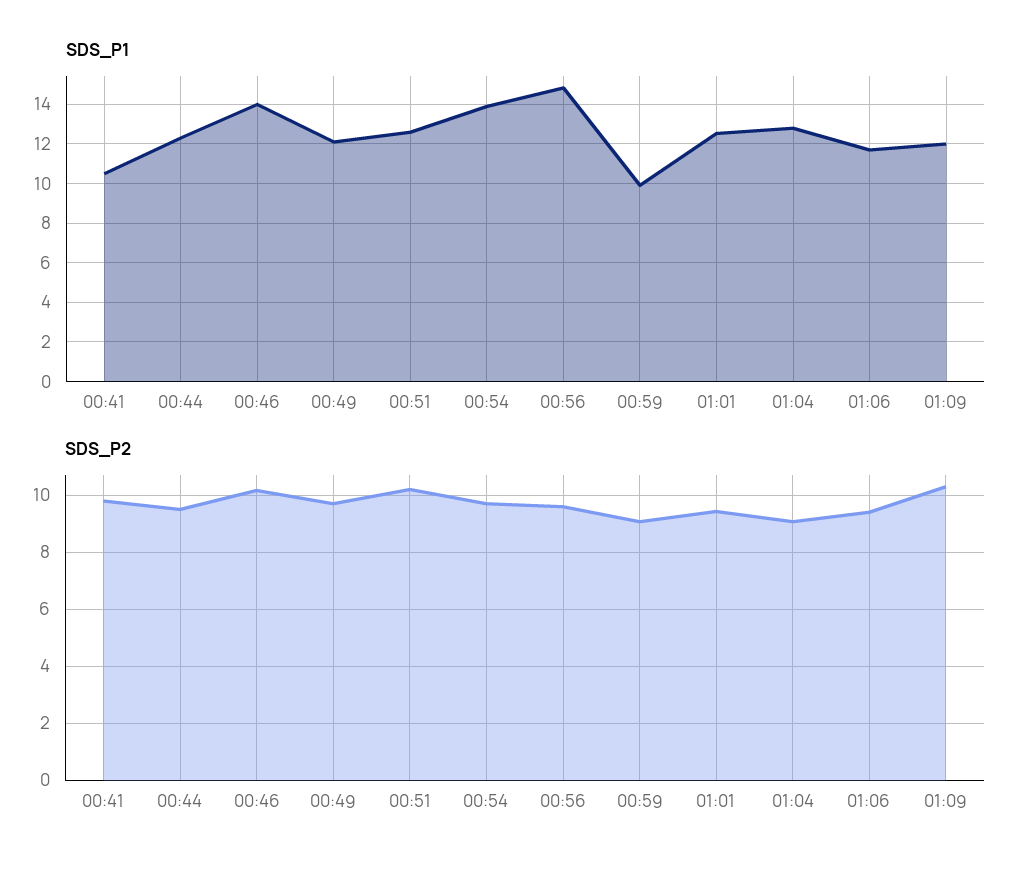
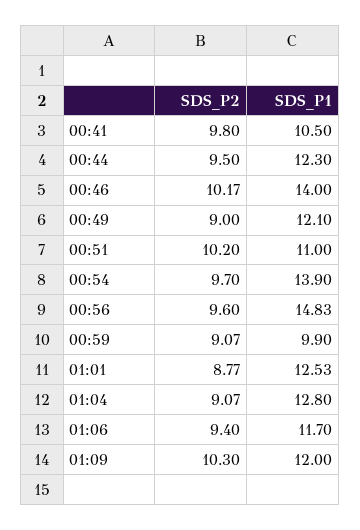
SDS_P1, 00:51: 12.5 -> 11
SDS_P2, 00:49: 9.75 -> 9
SDS_P2, 01:01: 9.5 -> 8.77

